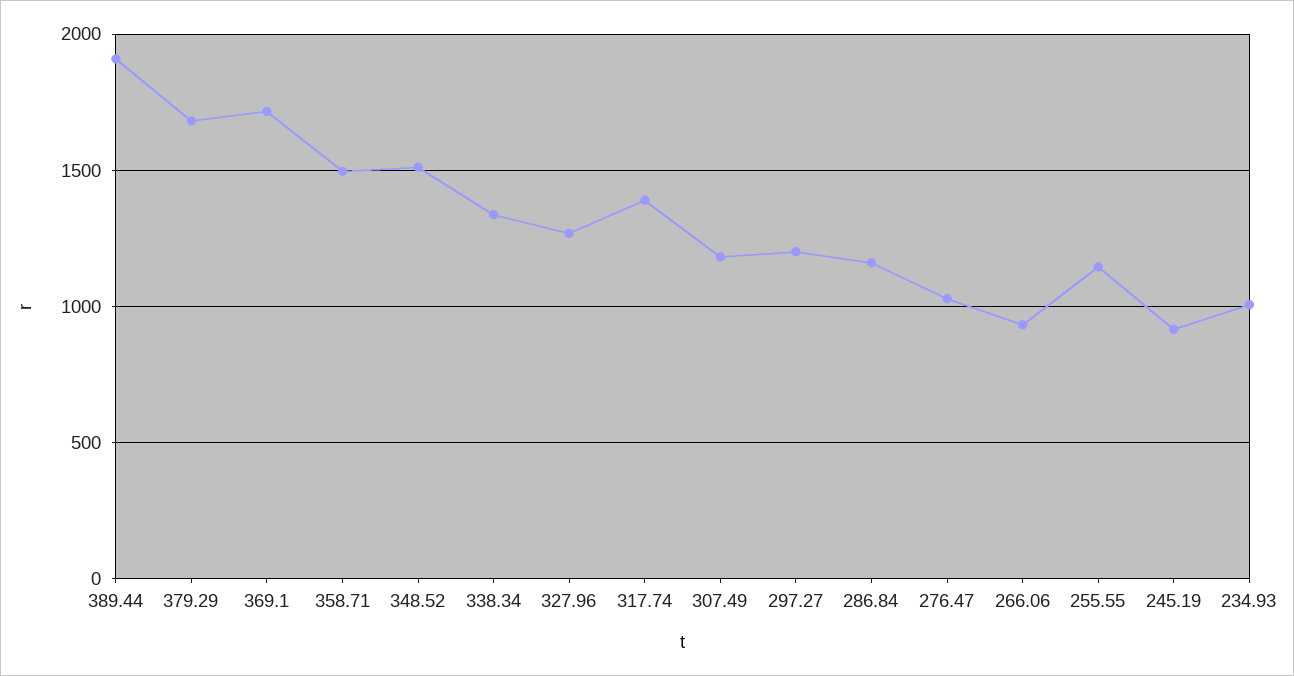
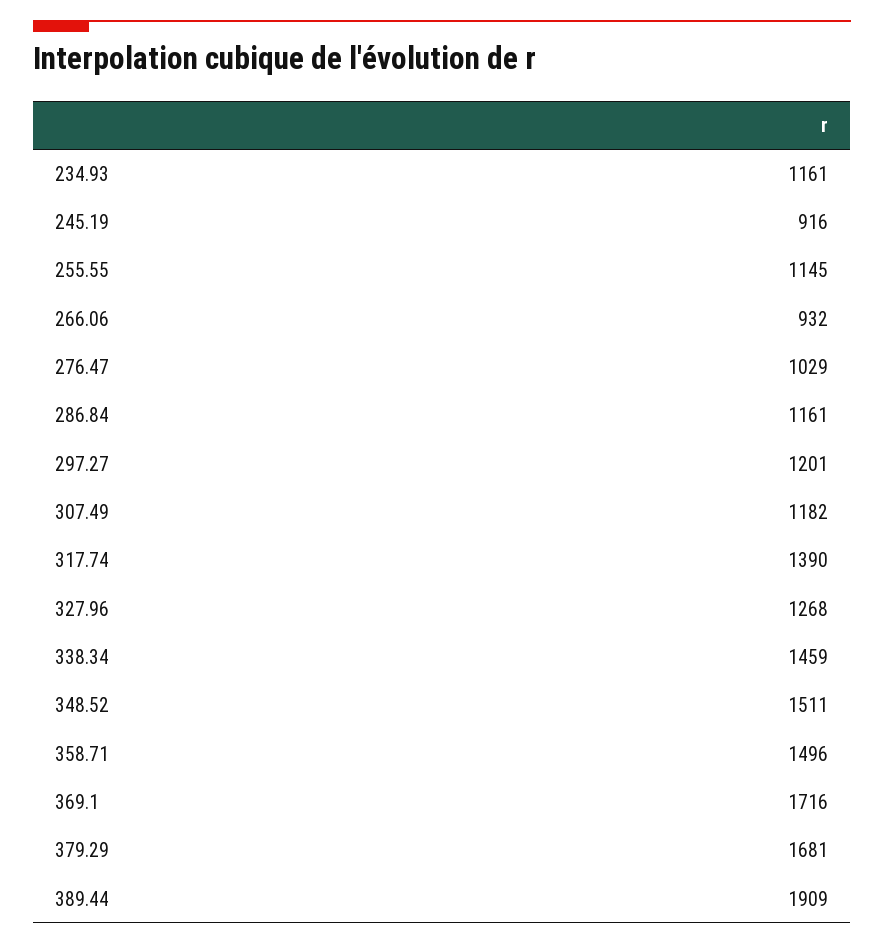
338.34: 1350 -> 1459
234.93: 1000 -> 1161

